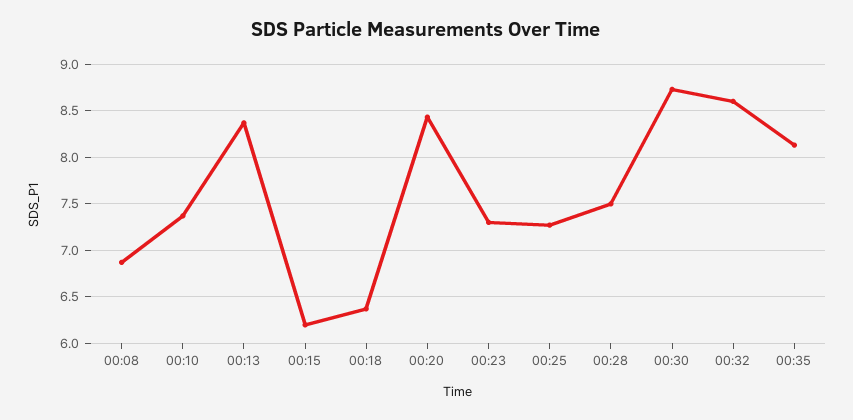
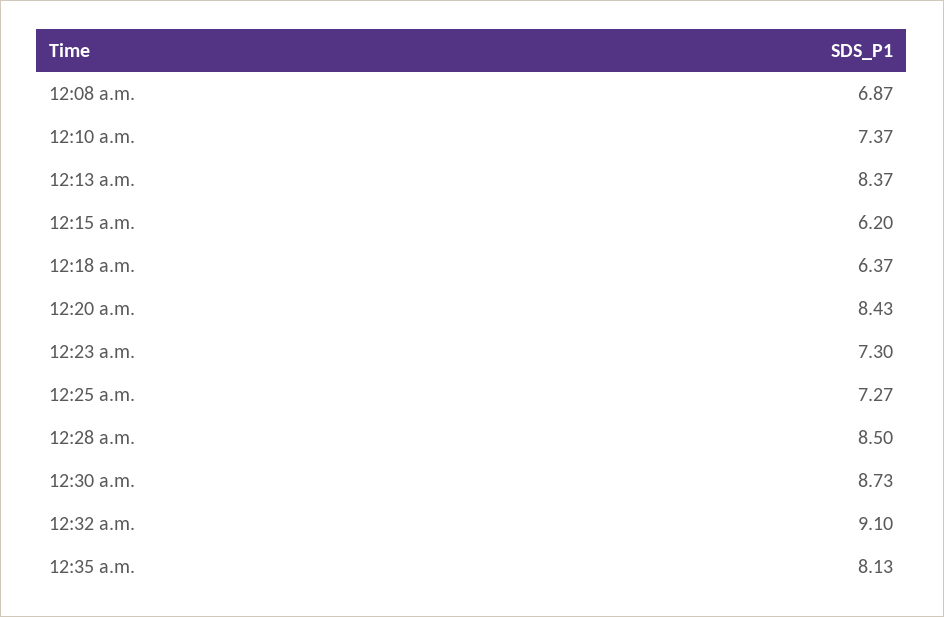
00:28: 7.5 -> 8.5
00:32: 8.6 -> 9.1

